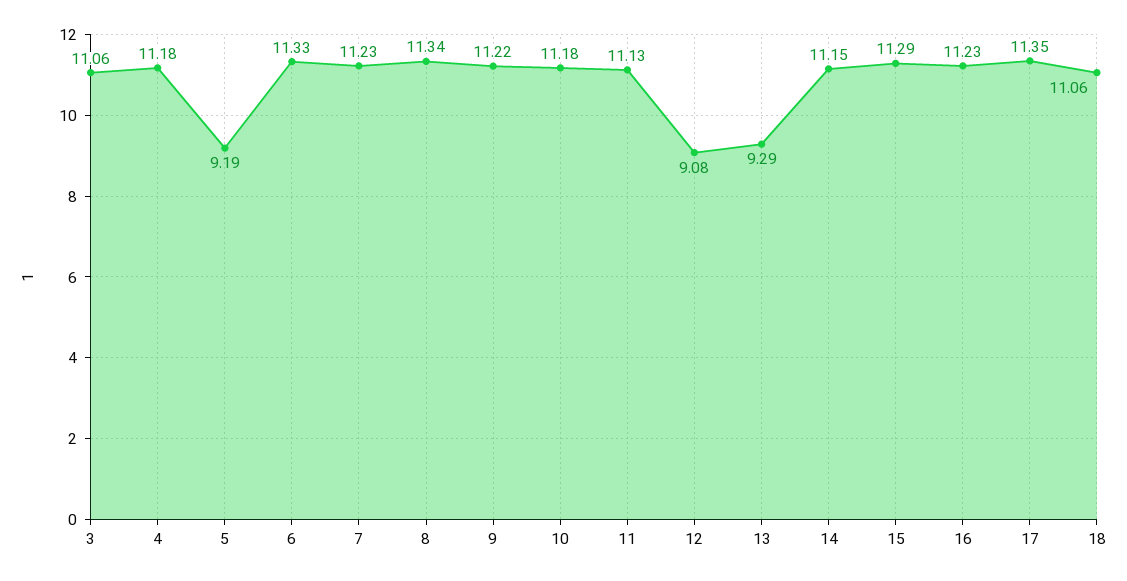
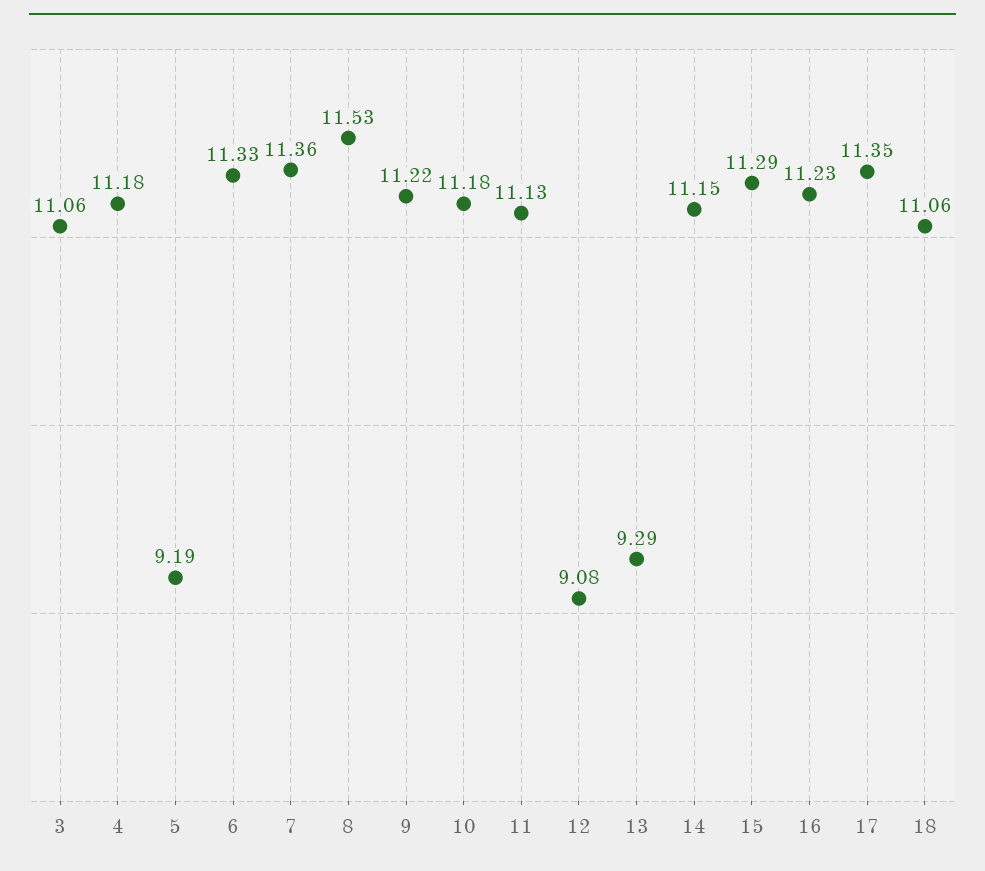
7: 11.23 -> 11.36
8: 11.34 -> 11.53

